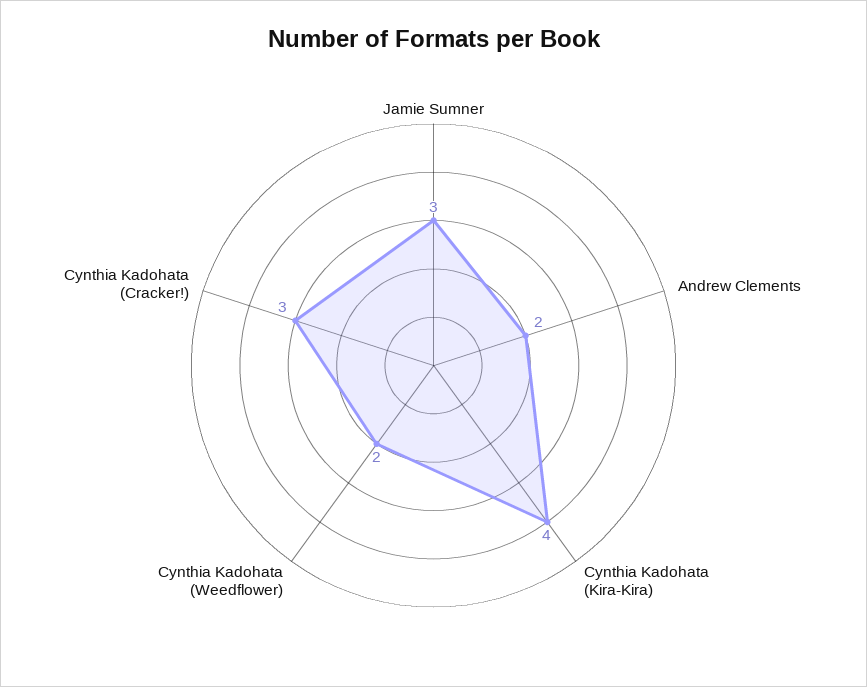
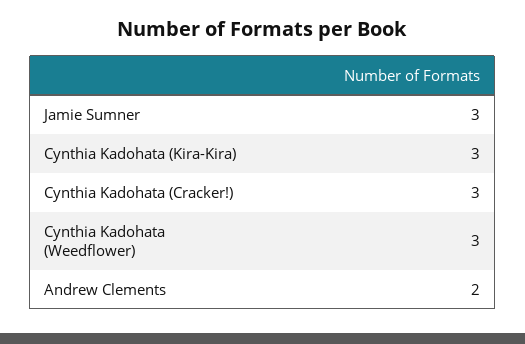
Cynthia Kadohata (Kira-Kira): 4 -> 3
Cynthia Kadohata (Weedflower): 2 -> 3

